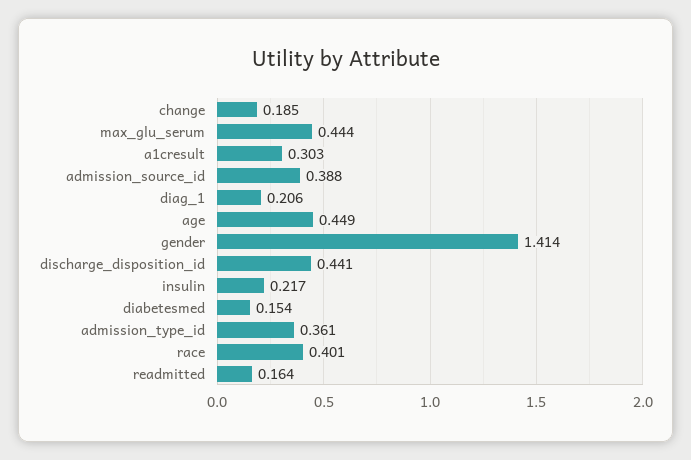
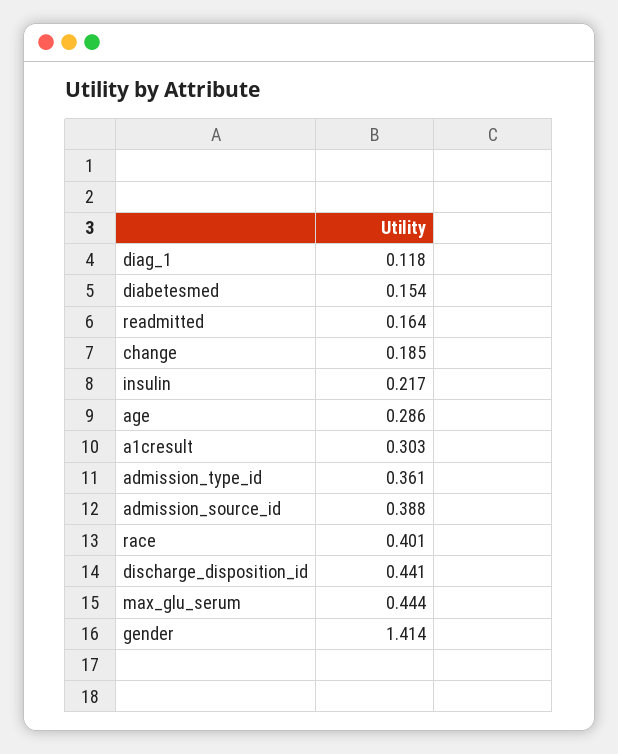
diag_1: 0.206 -> 0.118
age: 0.449 -> 0.286

